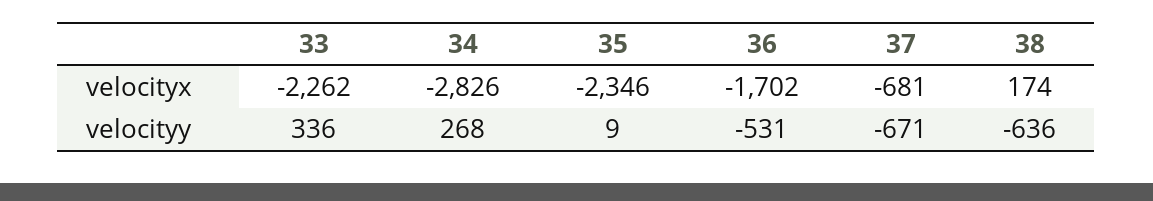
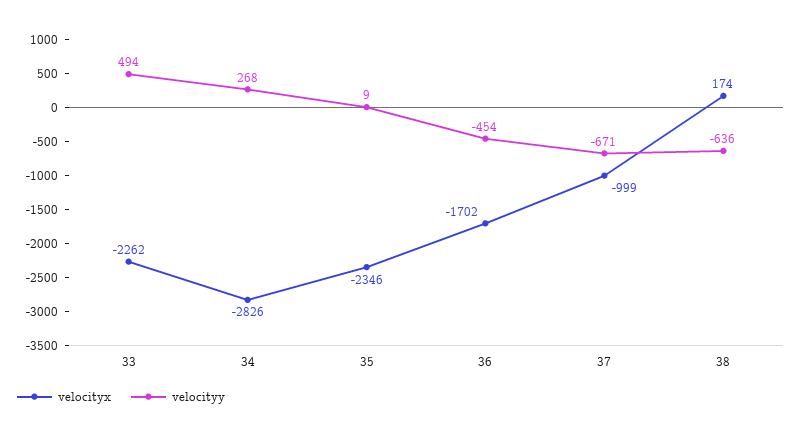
velocityx, 37: -681 -> -999
velocityy, 33: 336 -> 494
velocityy, 36: -531 -> -454

